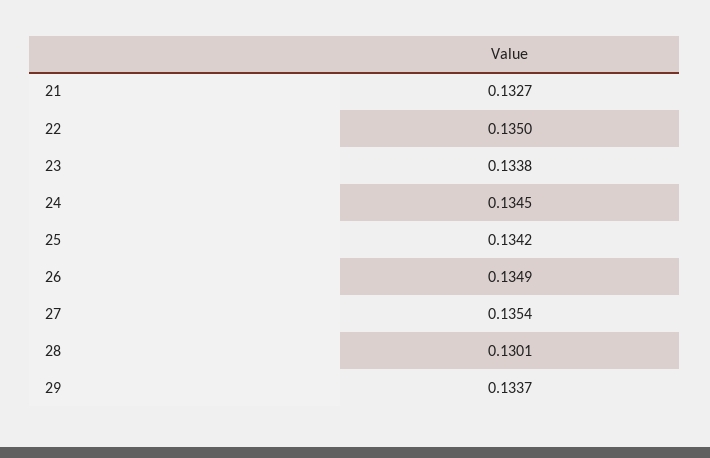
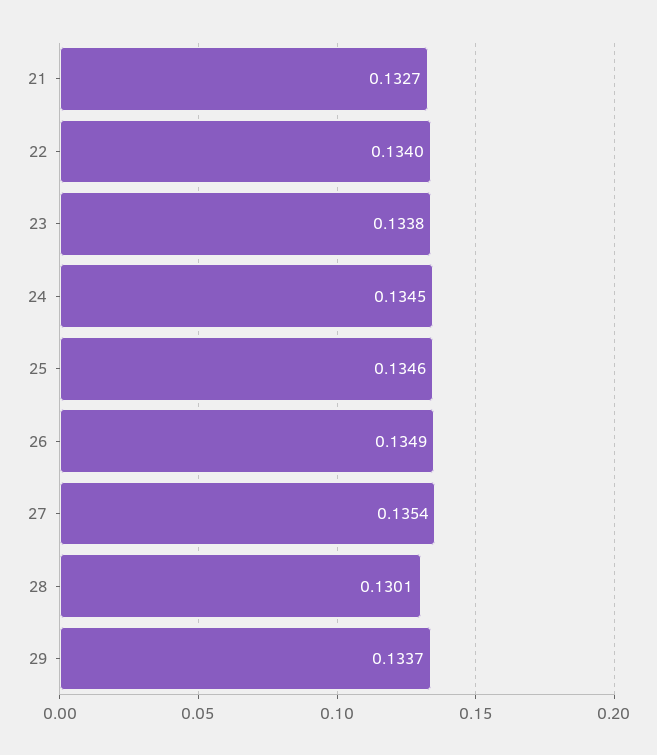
22: 0.135 -> 0.134
25: 0.1342 -> 0.1346

